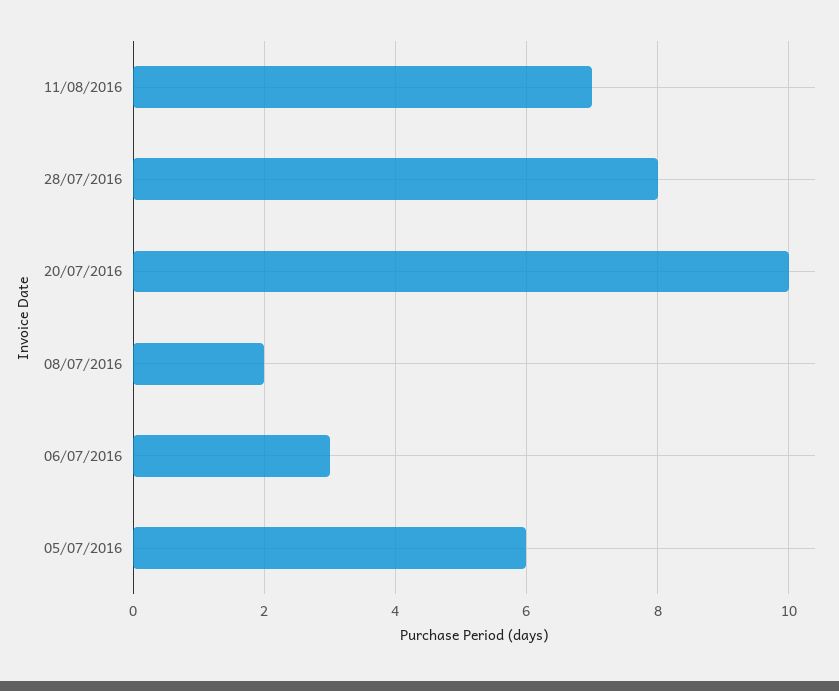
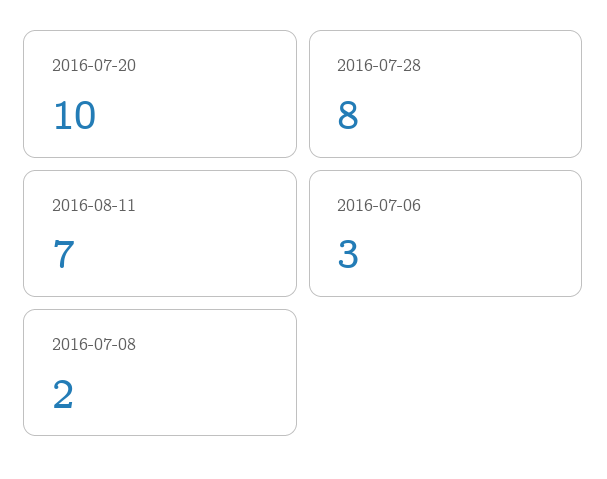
05/07/2016: 6 -> none

